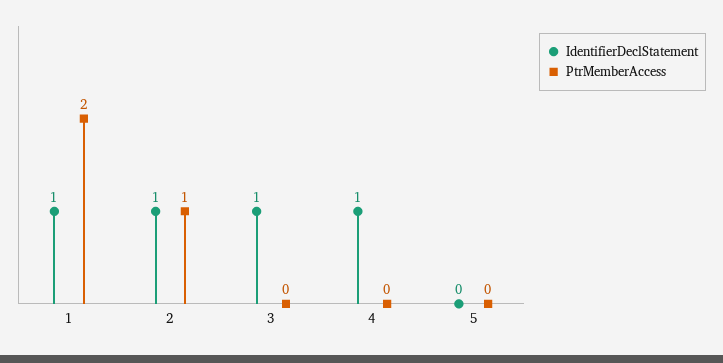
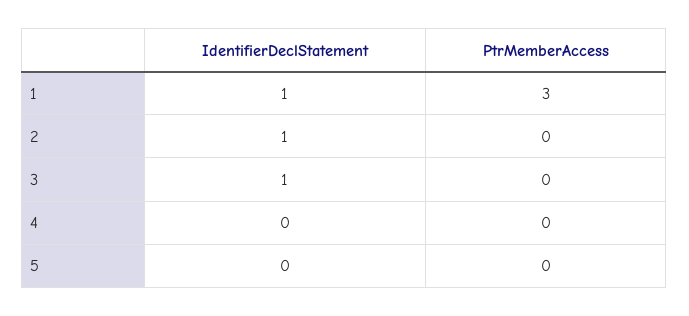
PtrMemberAccess, 1: 2 -> 3
PtrMemberAccess, 2: 1 -> 0
IdentifierDeclStatement, 4: 1 -> 0

